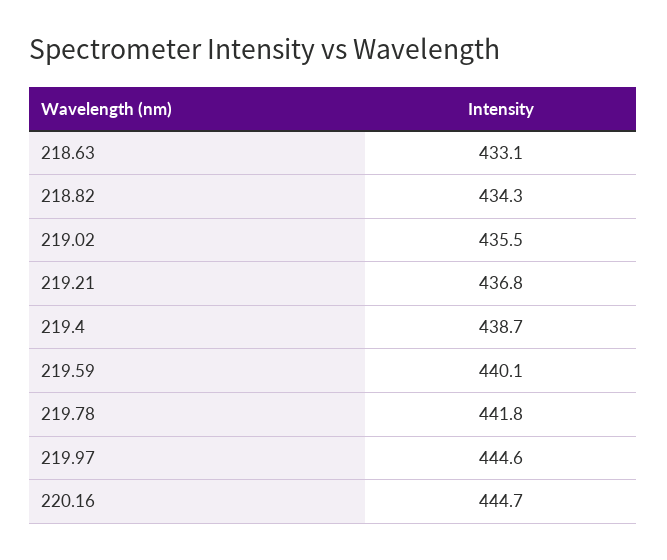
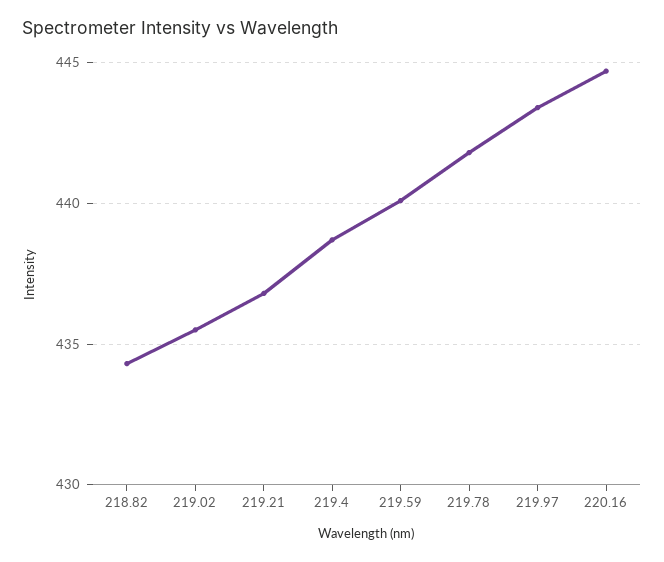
218.63: 433.1 -> none
219.97: 444.6 -> 443.5

